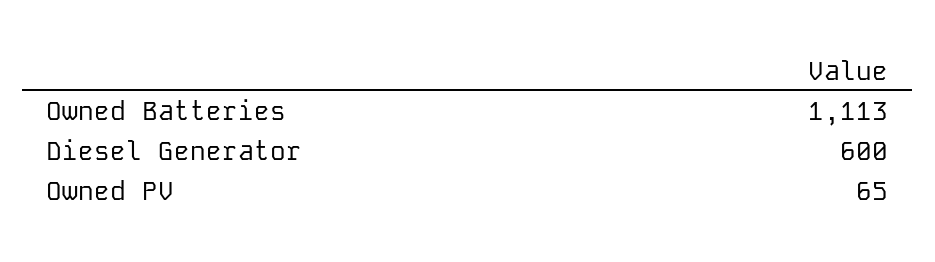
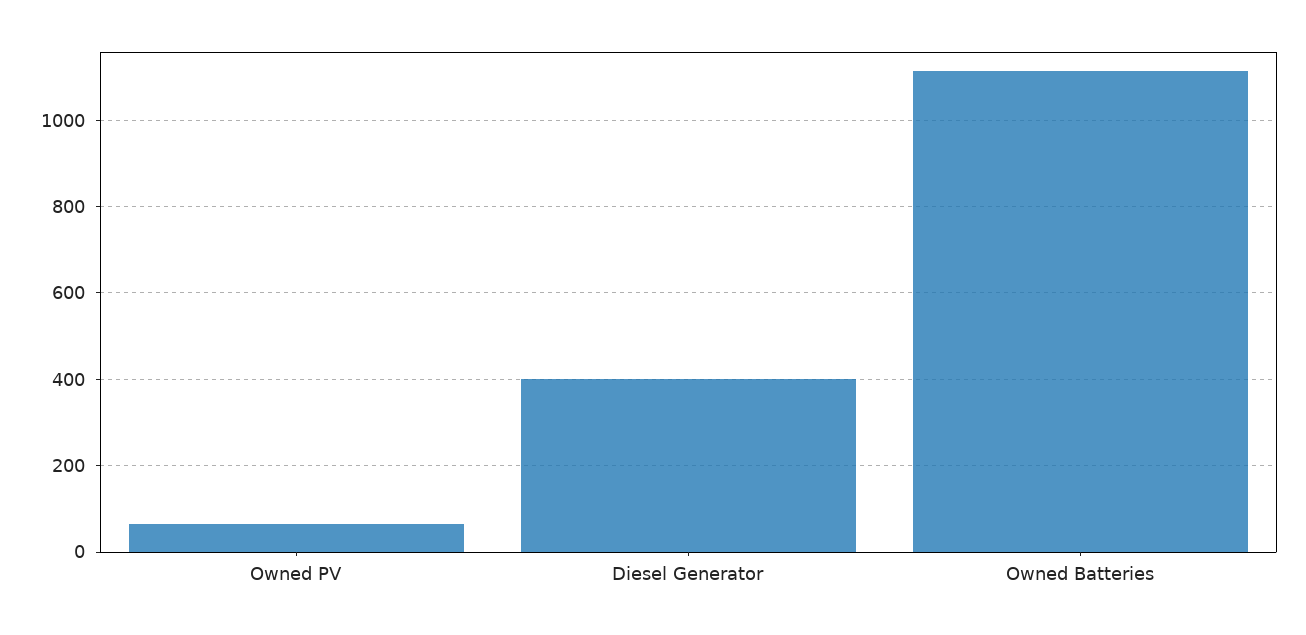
Diesel Generator: 600 -> 400

